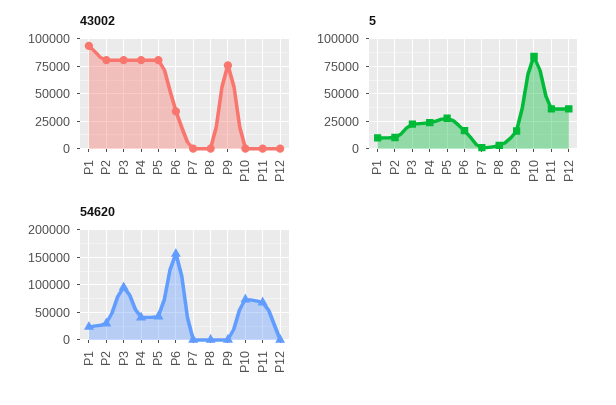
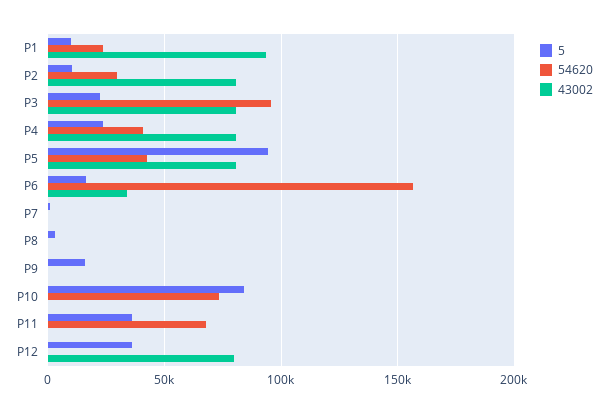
43002, P9: 75000 -> 0
43002, P12: 0 -> 80000
5, P5: 25000 -> 95000

